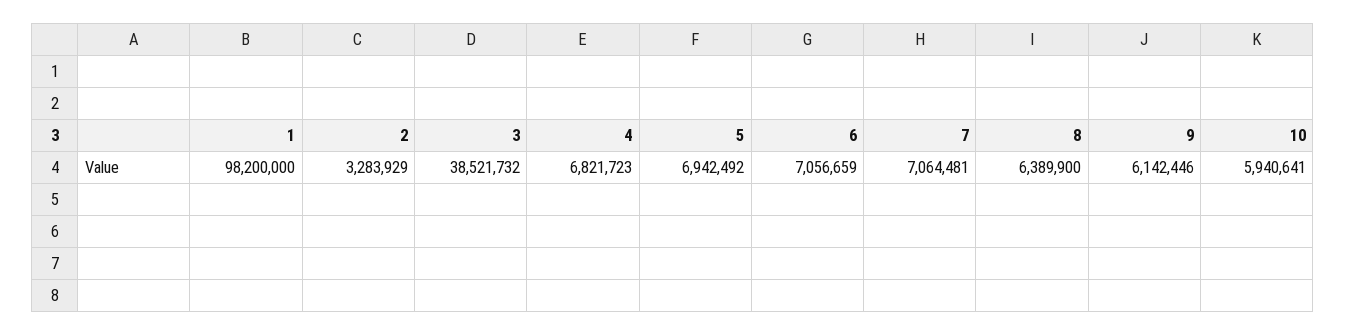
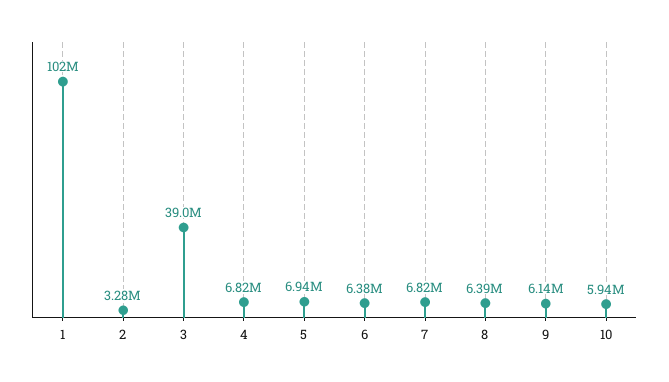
1: 98200000 -> 102000000
3: 38521732 -> 39000000
6: 7056659 -> 6380000
7: 7064481 -> 6820000

